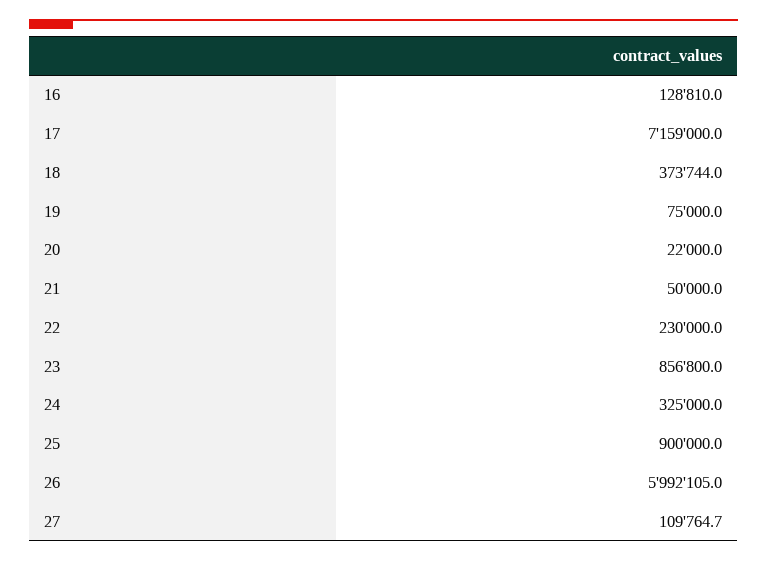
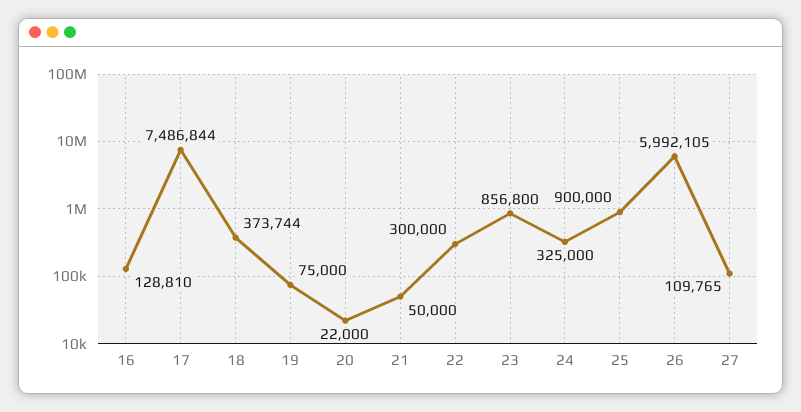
17: 7159000 -> 7486844
22: 230000 -> 300000

